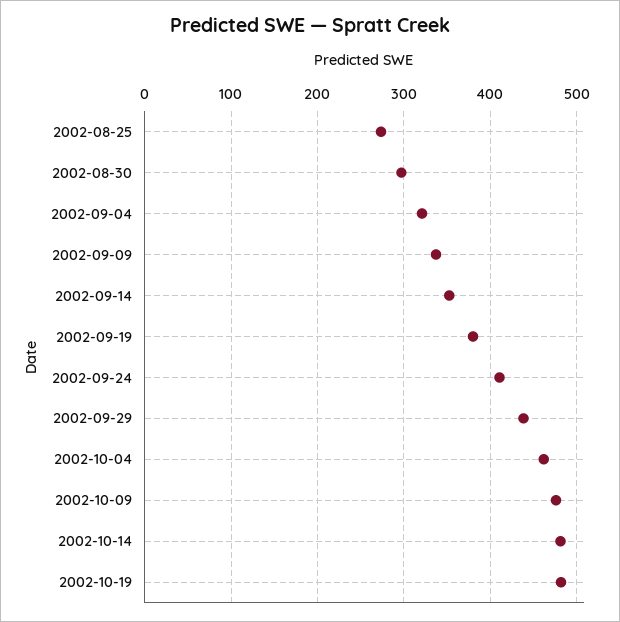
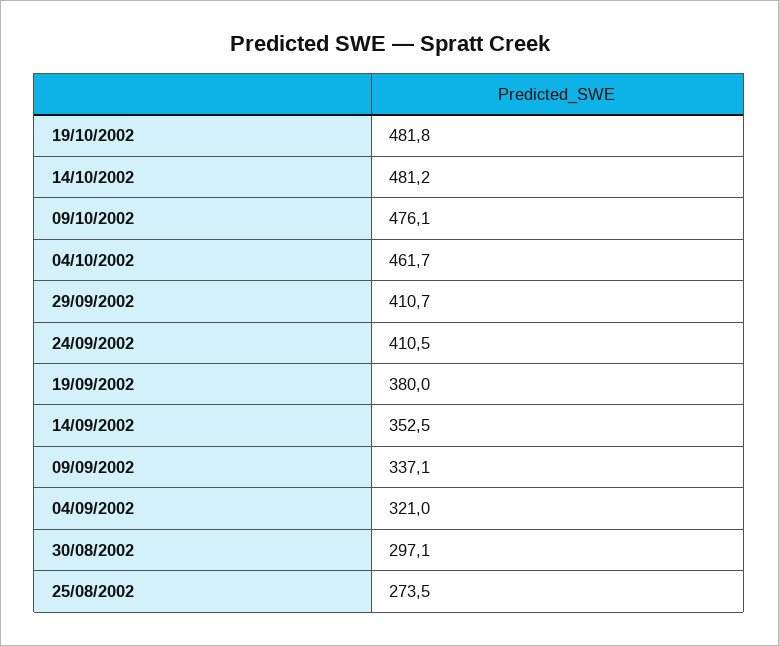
2002-09-29: 440 -> 410.7

